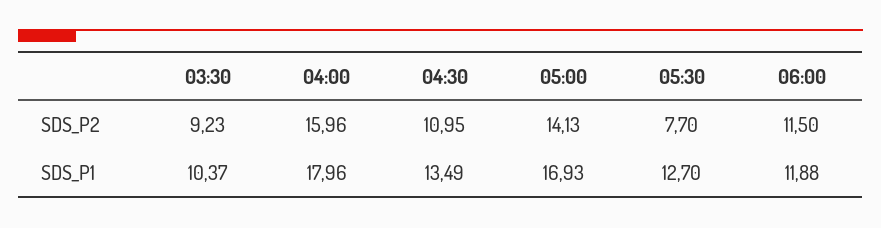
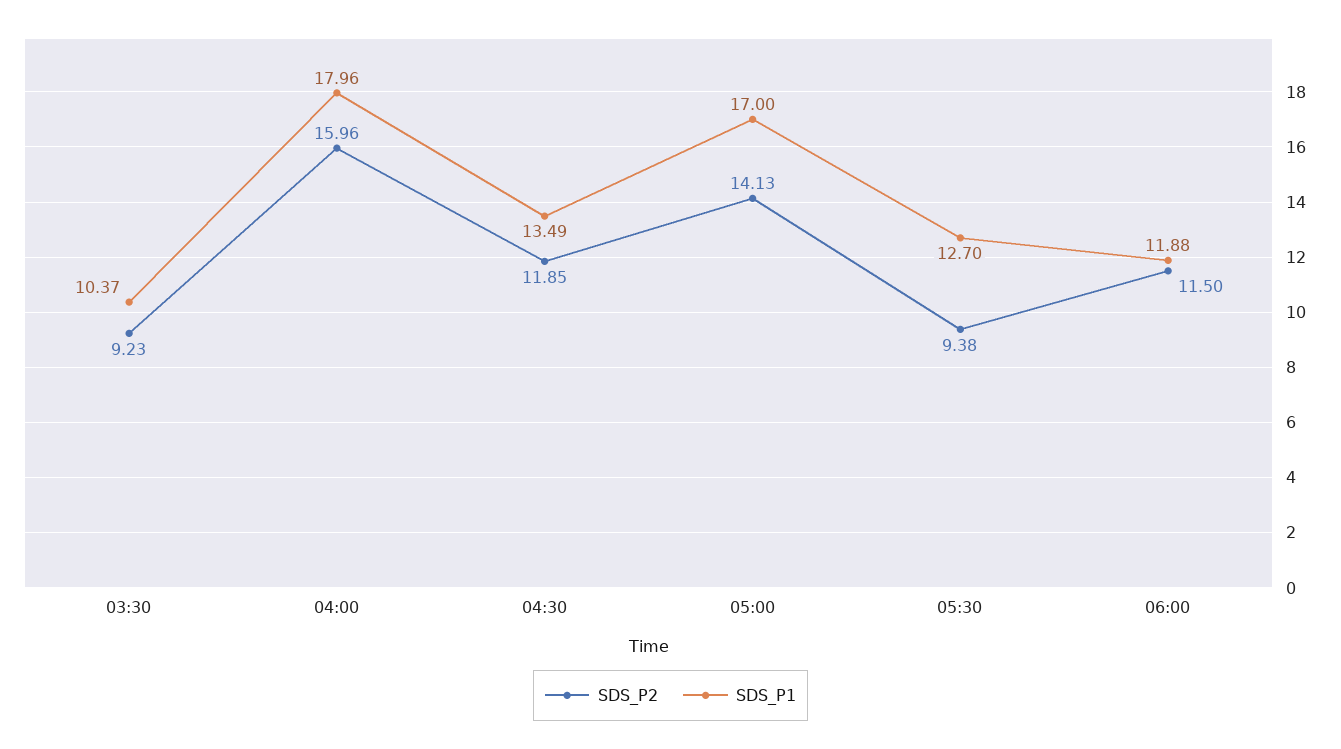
SDS_P2, 04:30: 10.95 -> 11.85
SDS_P2, 05:30: 7.7 -> 9.38
SDS_P1, 05:00: 16.93 -> 17

